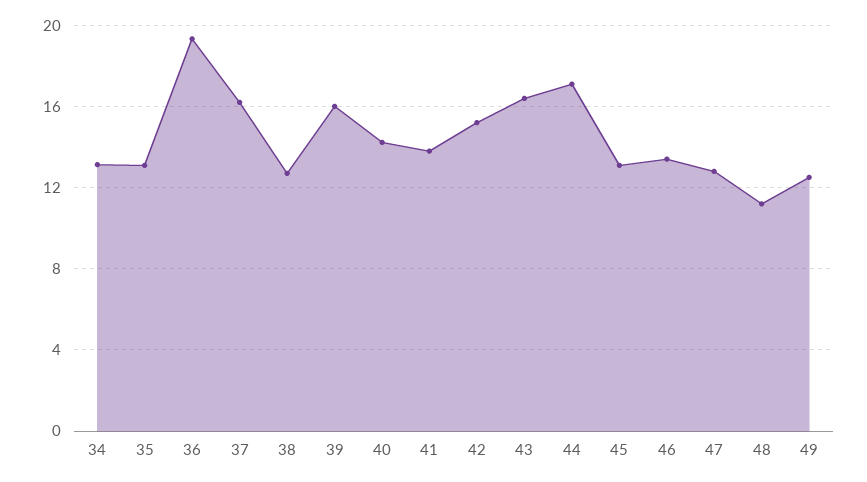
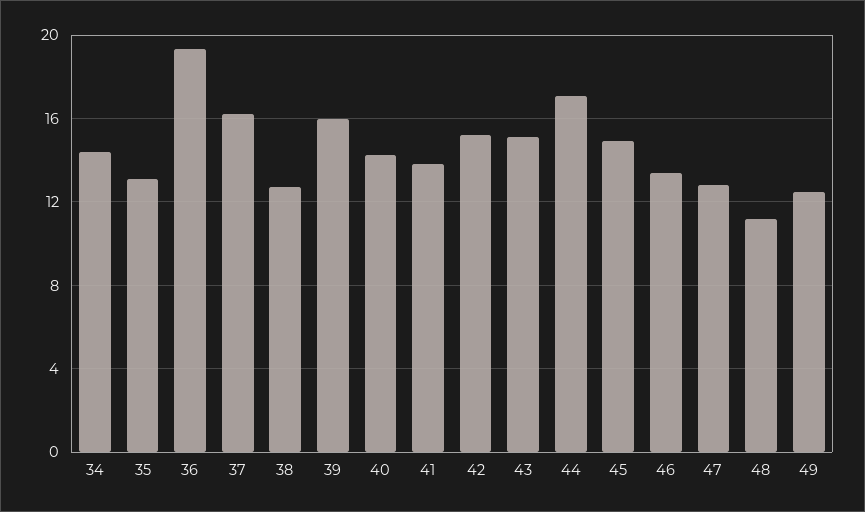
34: 13 -> 14.5
43: 16.5 -> 15
45: 13 -> 15

